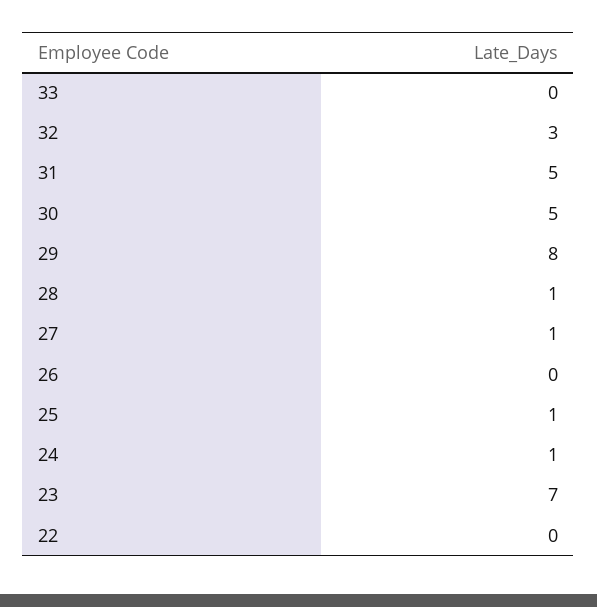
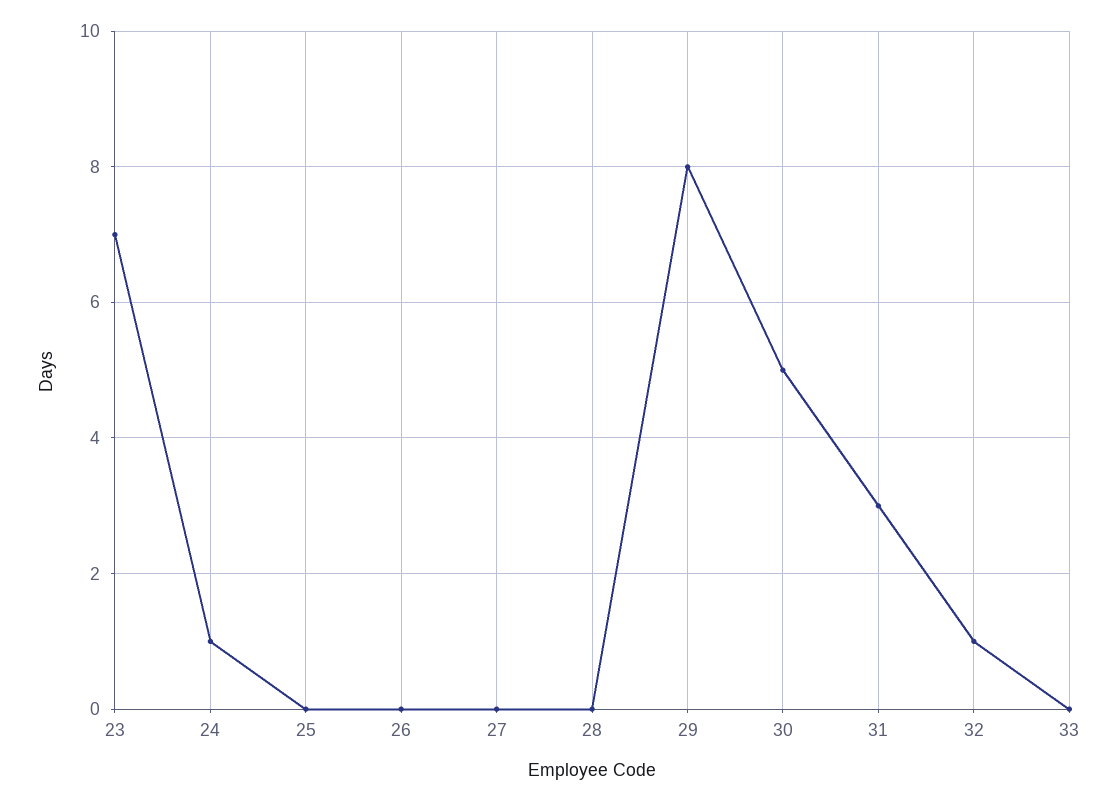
32: 3 -> 1
31: 5 -> 3
28: 1 -> 0
27: 1 -> 0
25: 1 -> 0
22: 0 -> none

